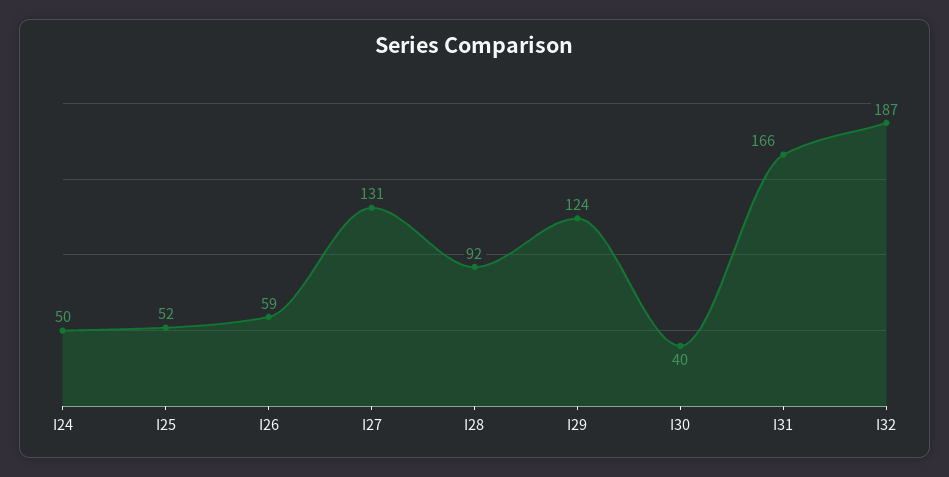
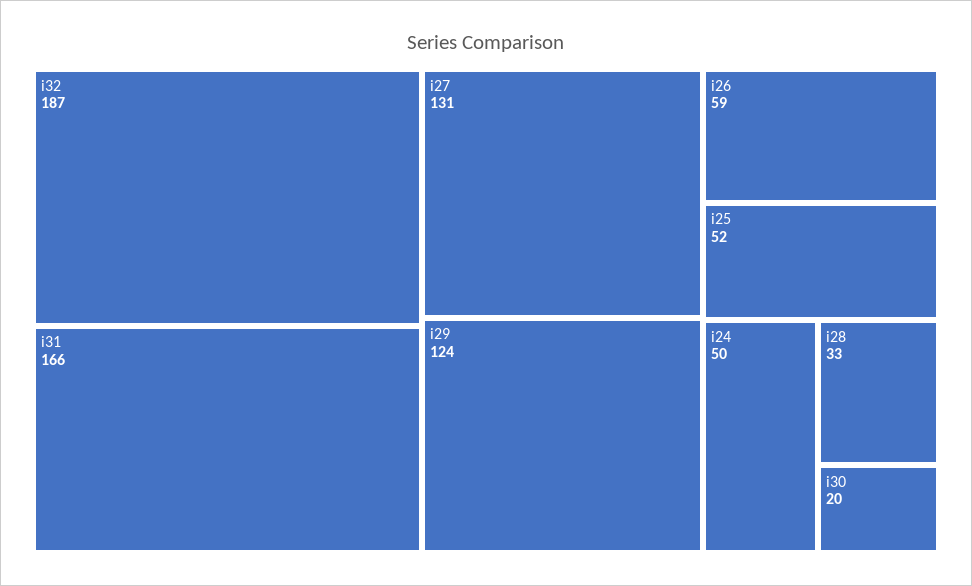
I28: 92 -> 33
I30: 40 -> 20

